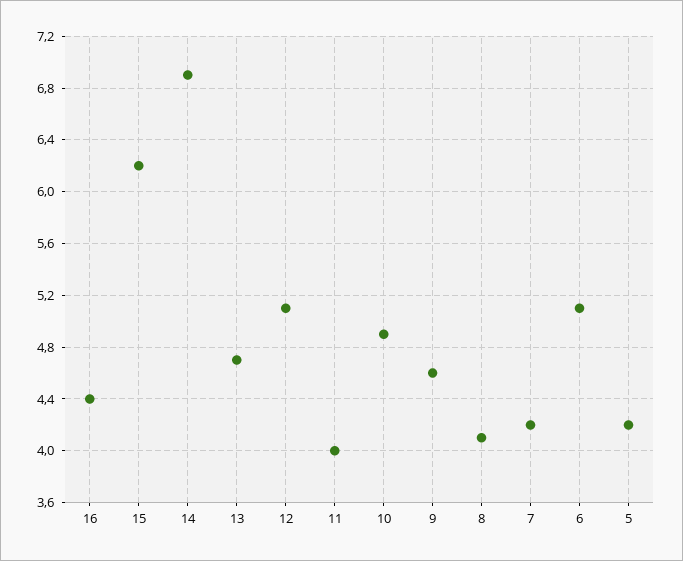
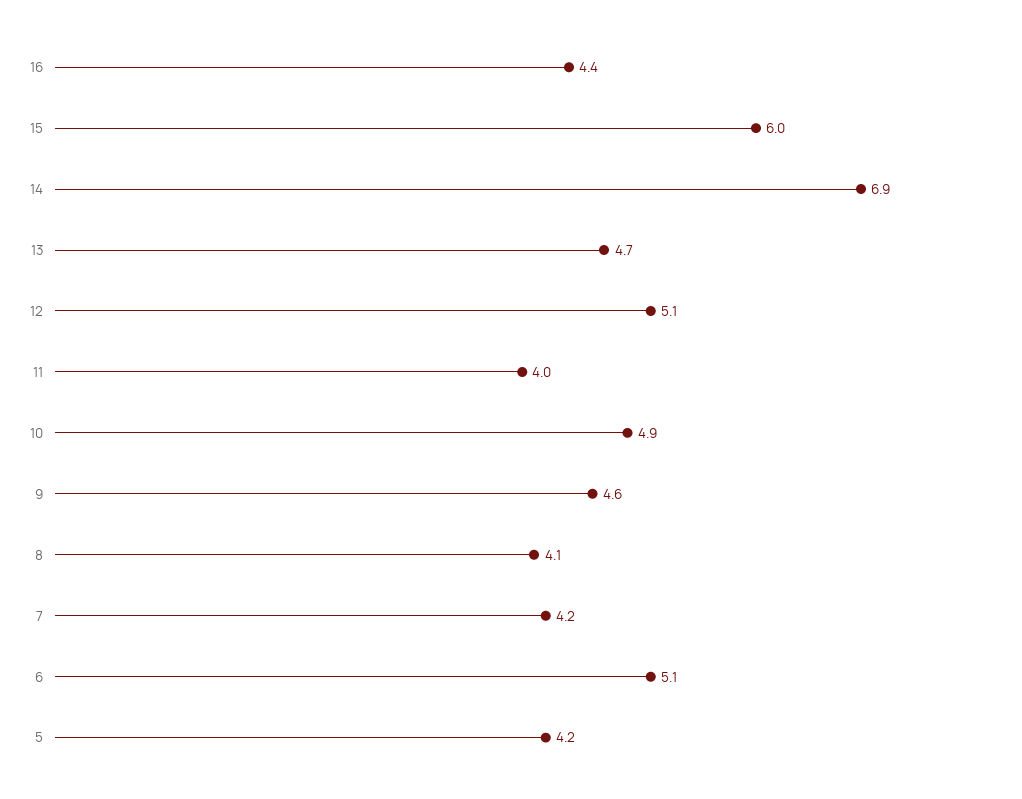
15: 6.2 -> 6

